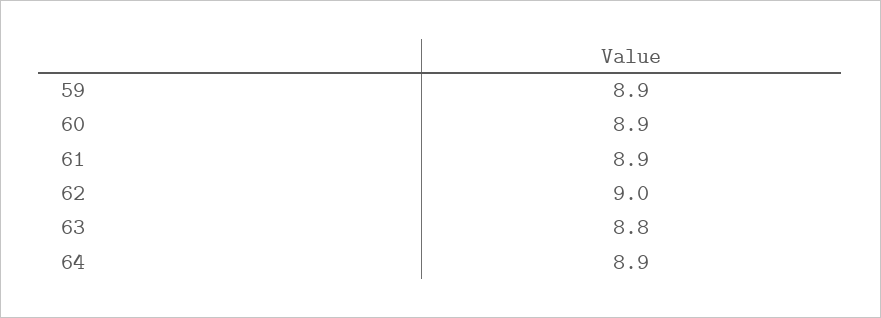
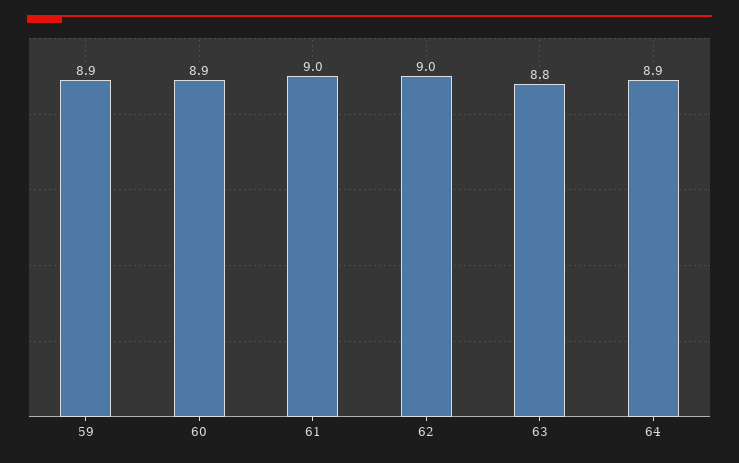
61: 8.9 -> 9

